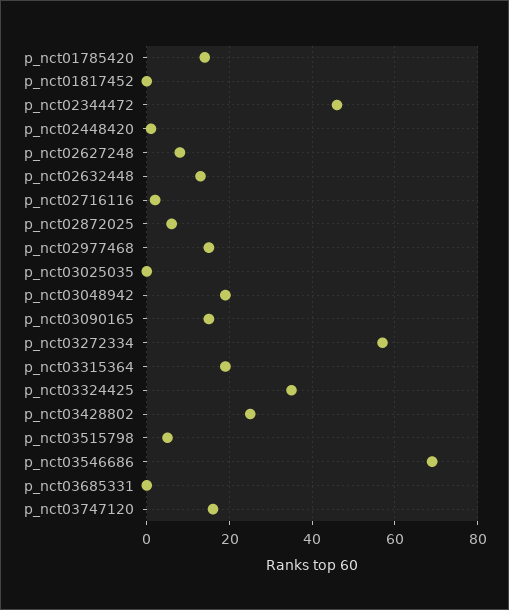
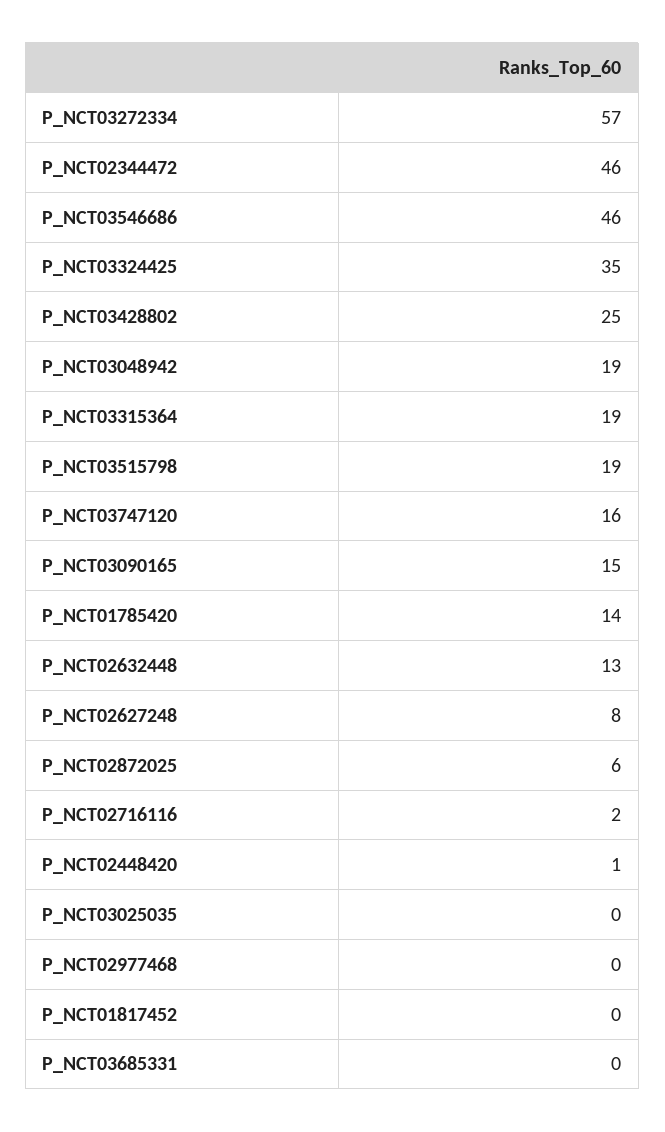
p_nct02977468: 15 -> 0
p_nct03515798: 5 -> 19
p_nct03546686: 70 -> 46

